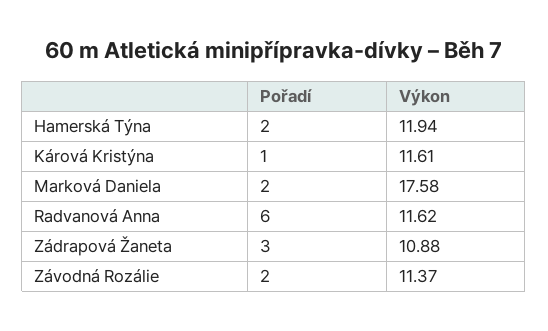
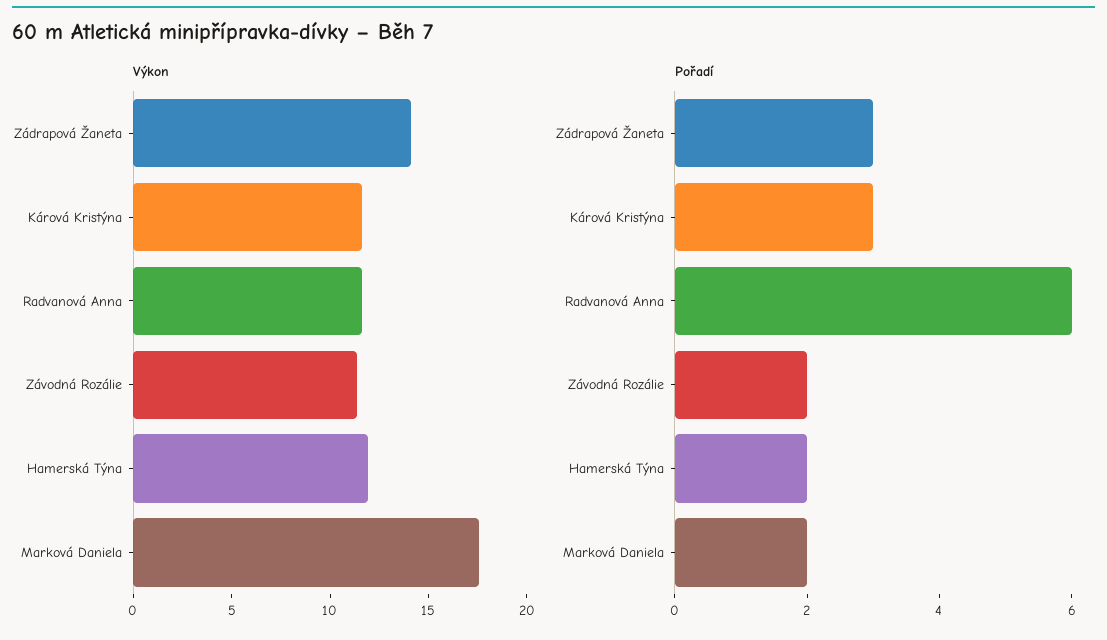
Pořadí, Kárová Kristýna: 1 -> 3
Výkon, Zádrapová Žaneta: 10.88 -> 14

